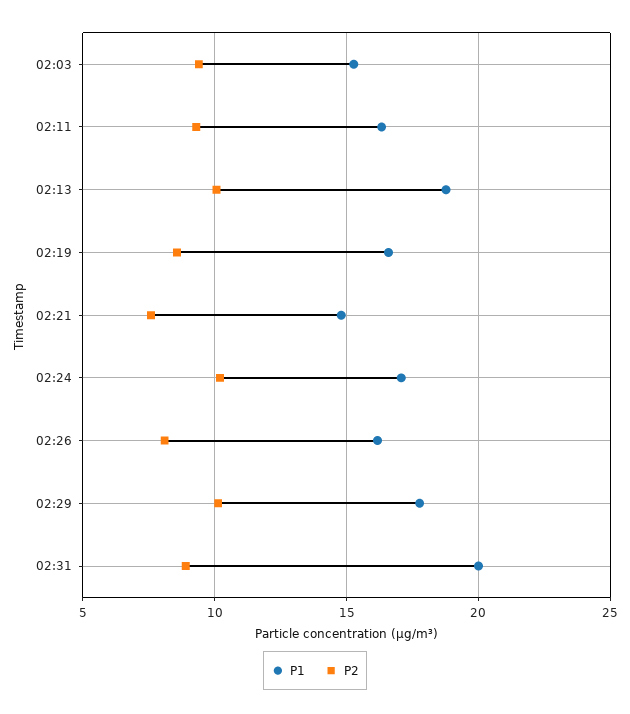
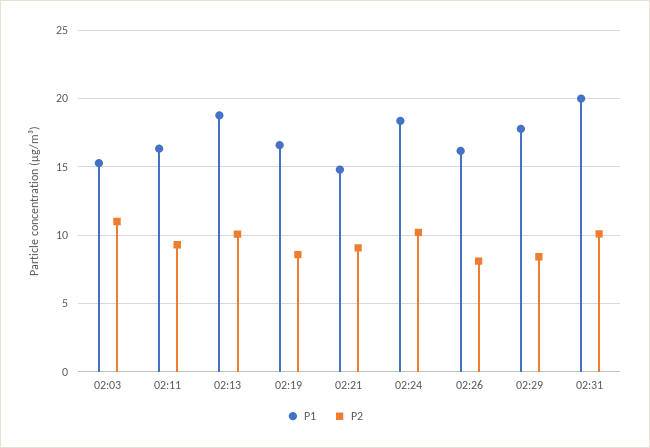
P2, 02:03: 9.5 -> 11
P2, 02:21: 7.5 -> 9
P1, 02:24: 17 -> 18.5
P2, 02:29: 10 -> 8.5
P2, 02:31: 9 -> 10

